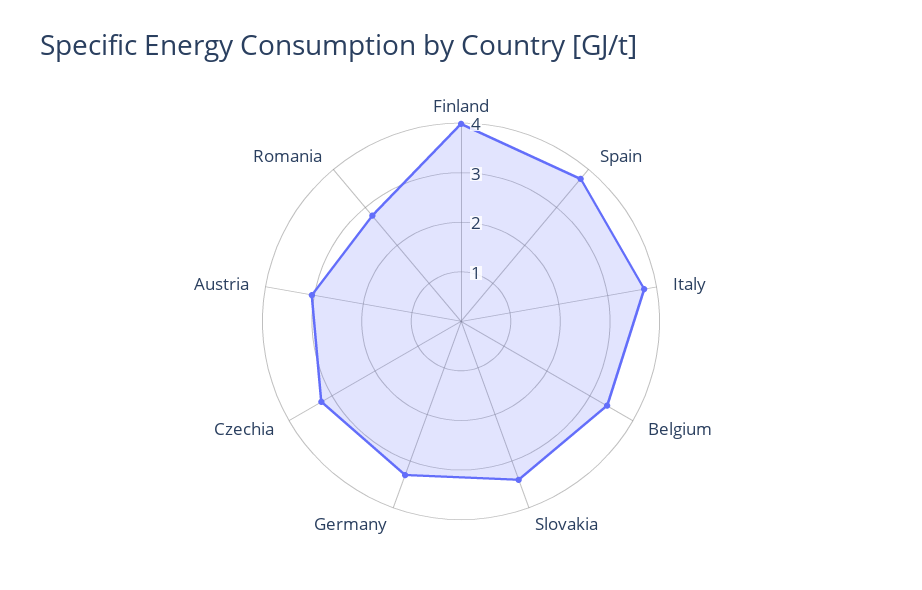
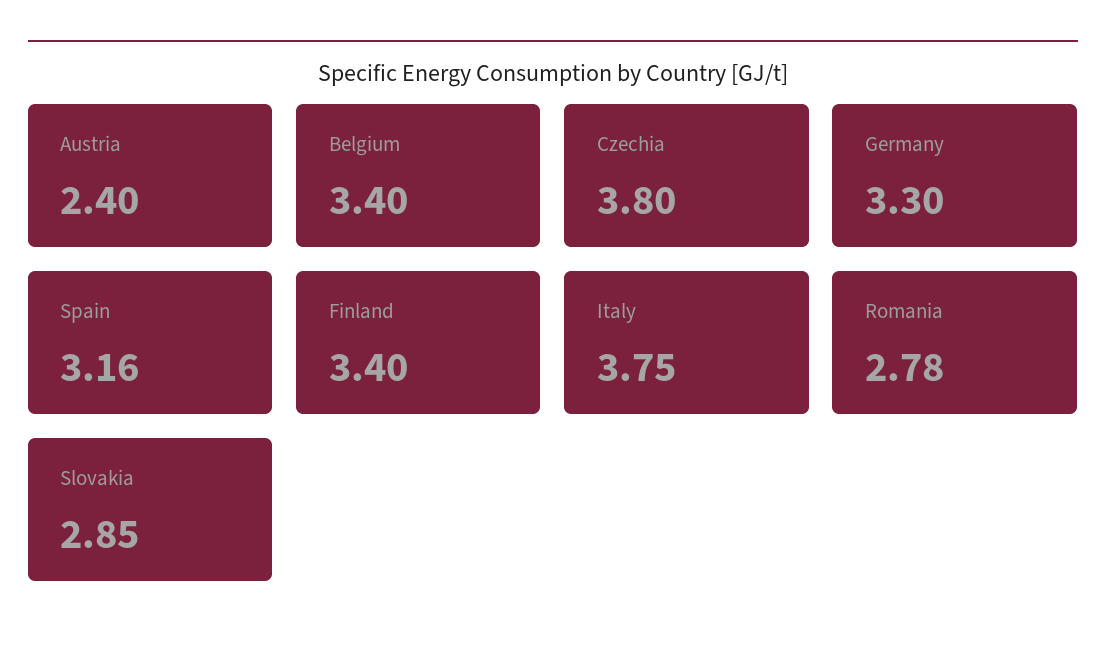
Finland: 4 -> 3.4
Spain: 3.8 -> 3.16
Slovakia: 3.4 -> 2.85
Czechia: 3.2 -> 3.8
Austria: 3 -> 2.4

